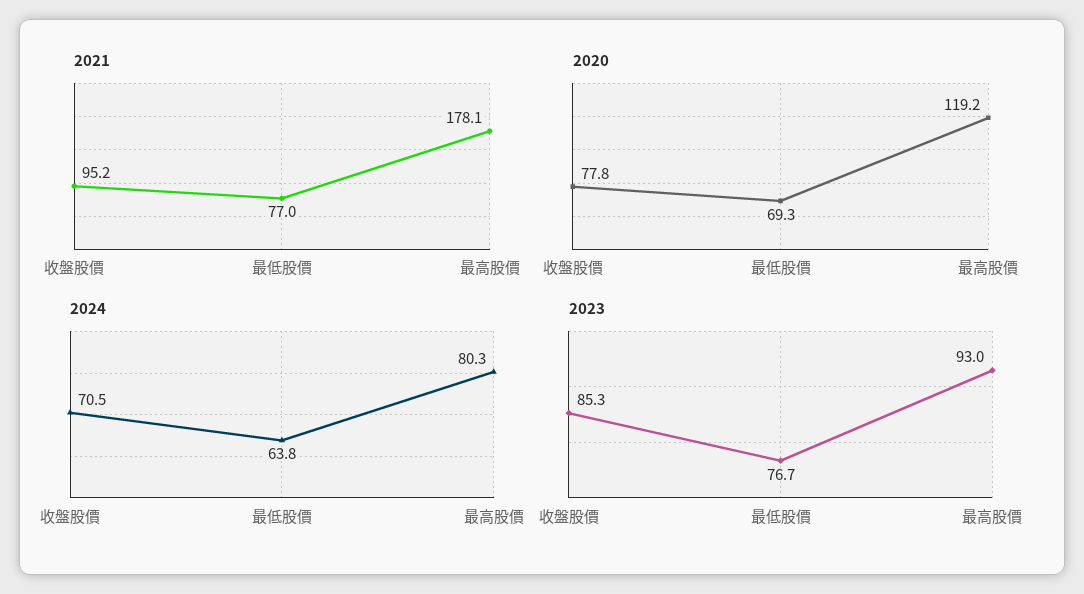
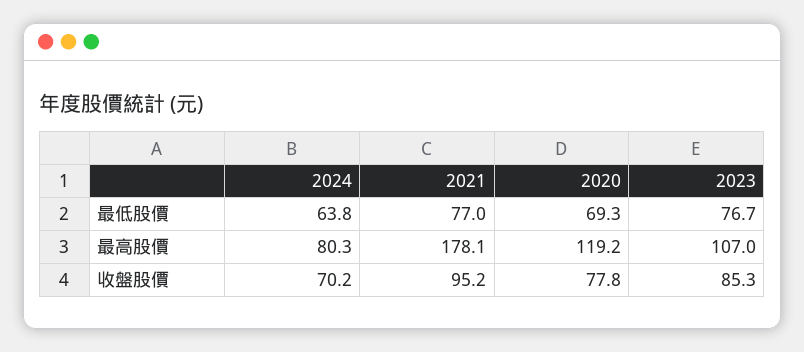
2024, 收盤股價: 70.5 -> 70.2
2023, 最高股價: 93 -> 107

